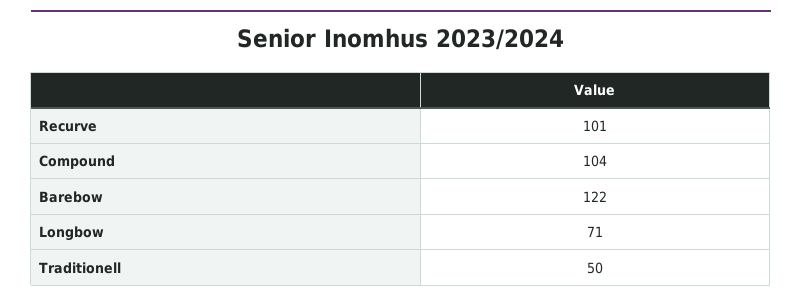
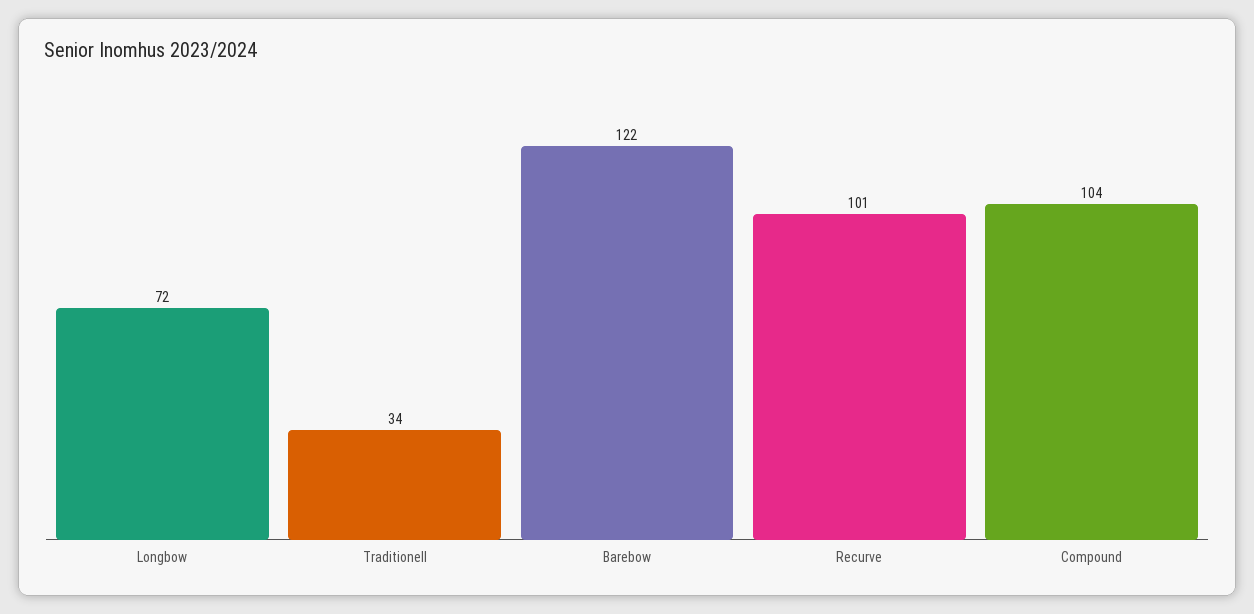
Longbow: 71 -> 72
Traditionell: 50 -> 34

